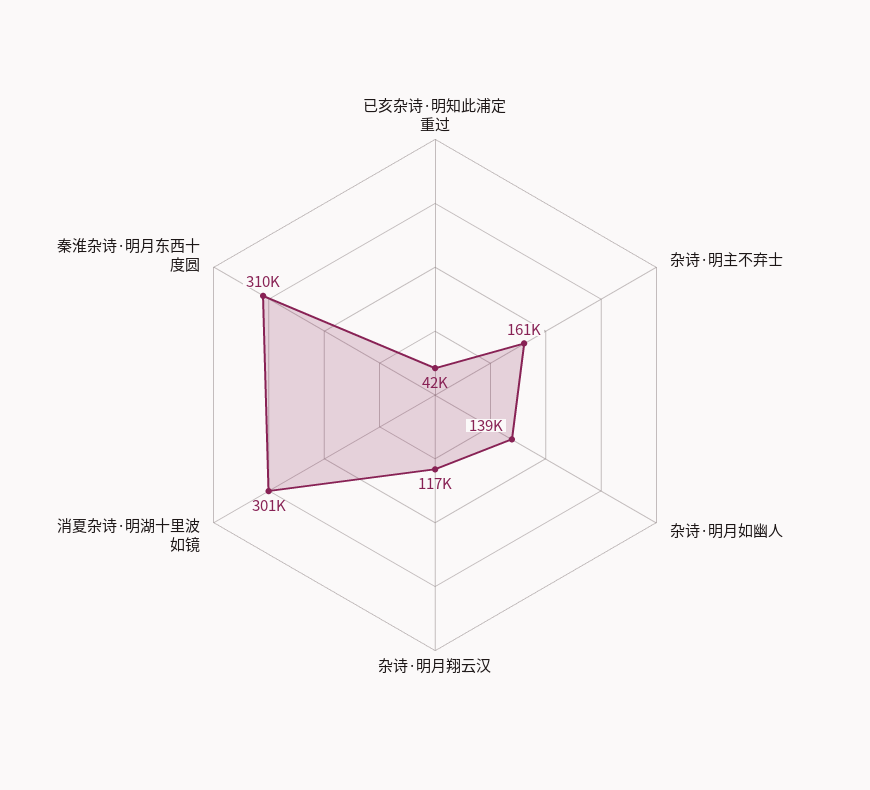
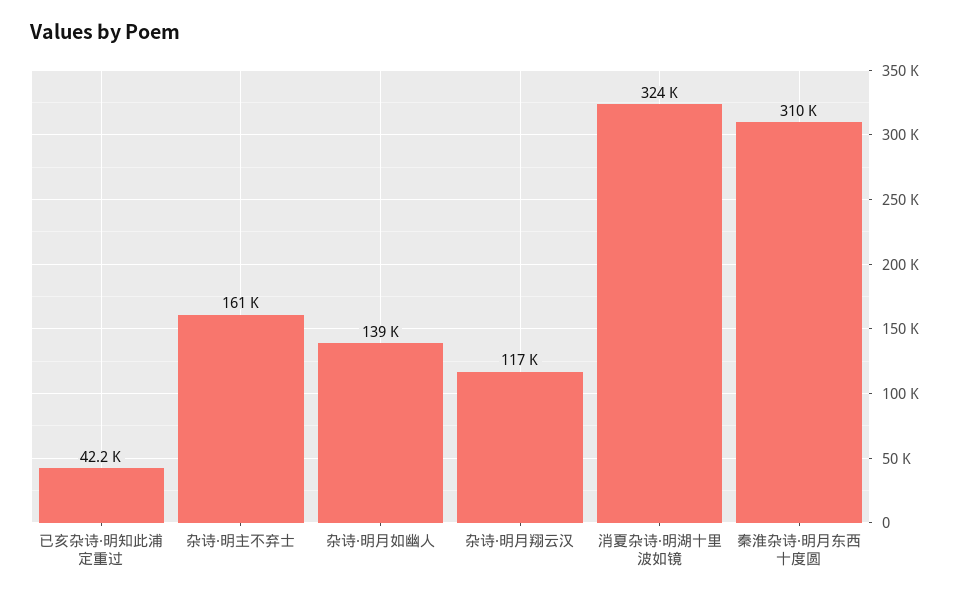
消夏杂诗·明湖十里波如镜: 301000 -> 324000

